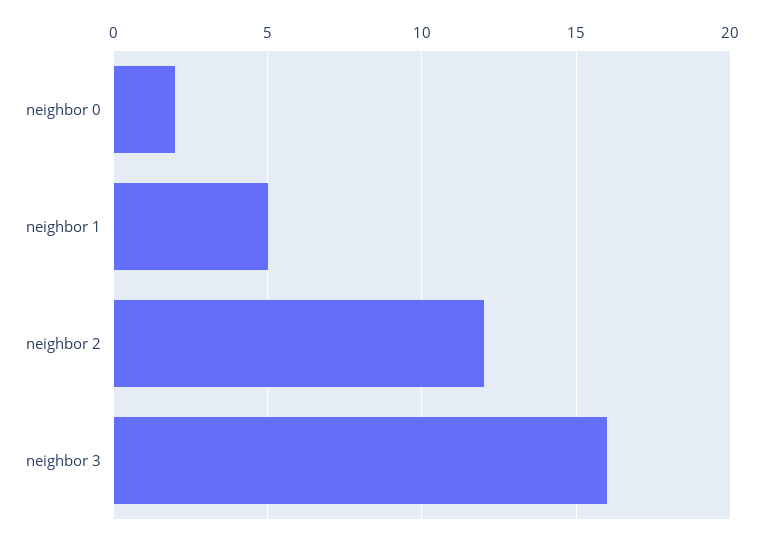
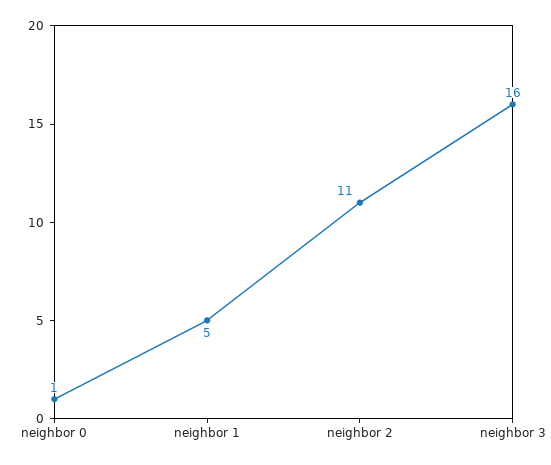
neighbor 0: 2 -> 1
neighbor 2: 12 -> 11

